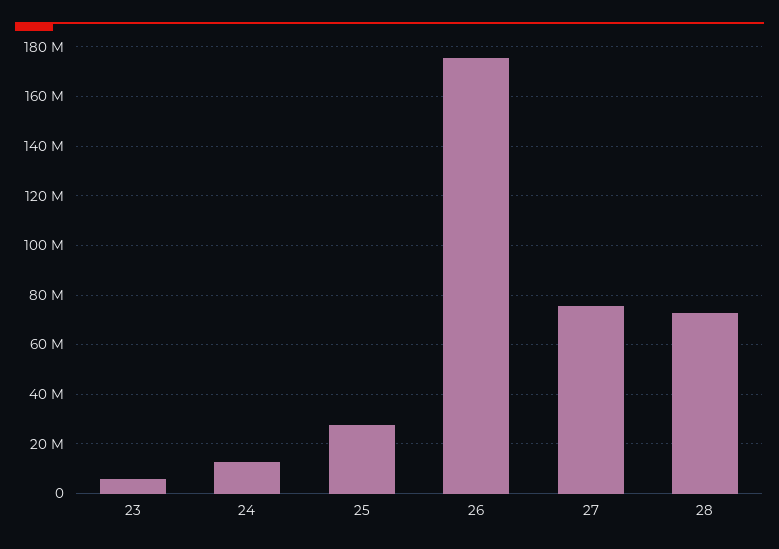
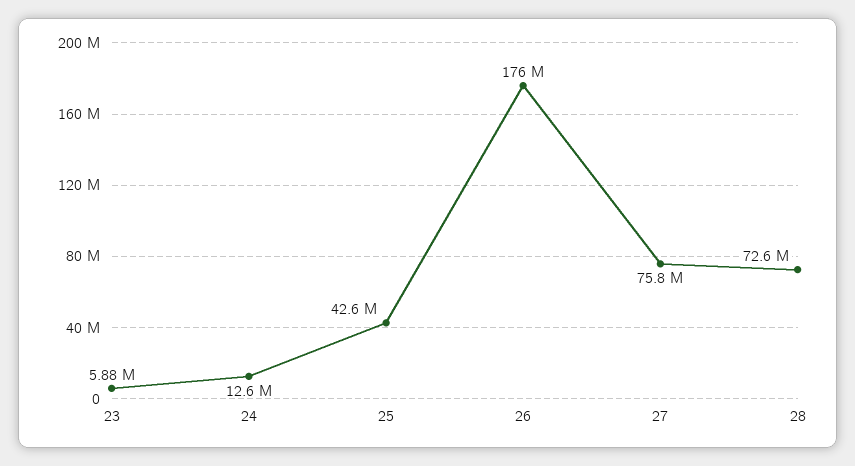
25: 27500000 -> 42600000

